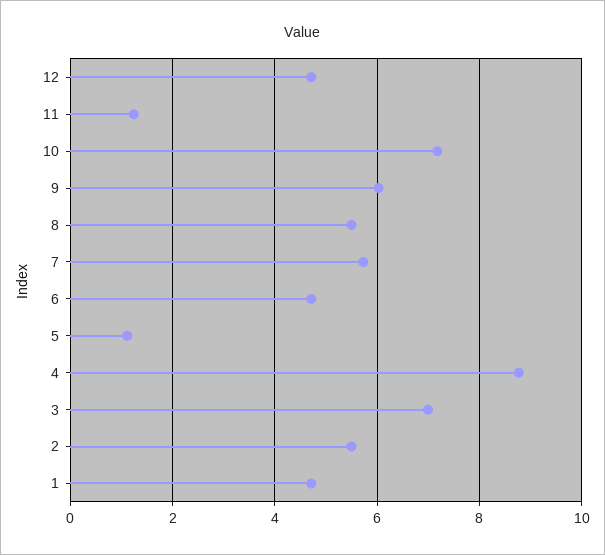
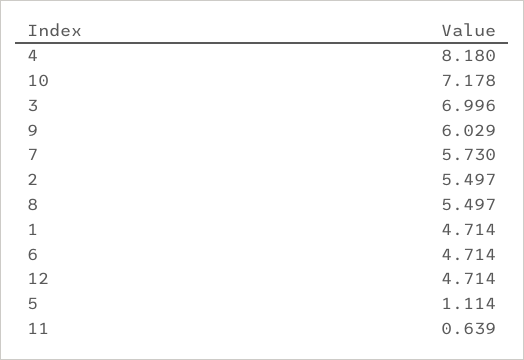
11: 1.2 -> 0.639
4: 8.8 -> 8.18

